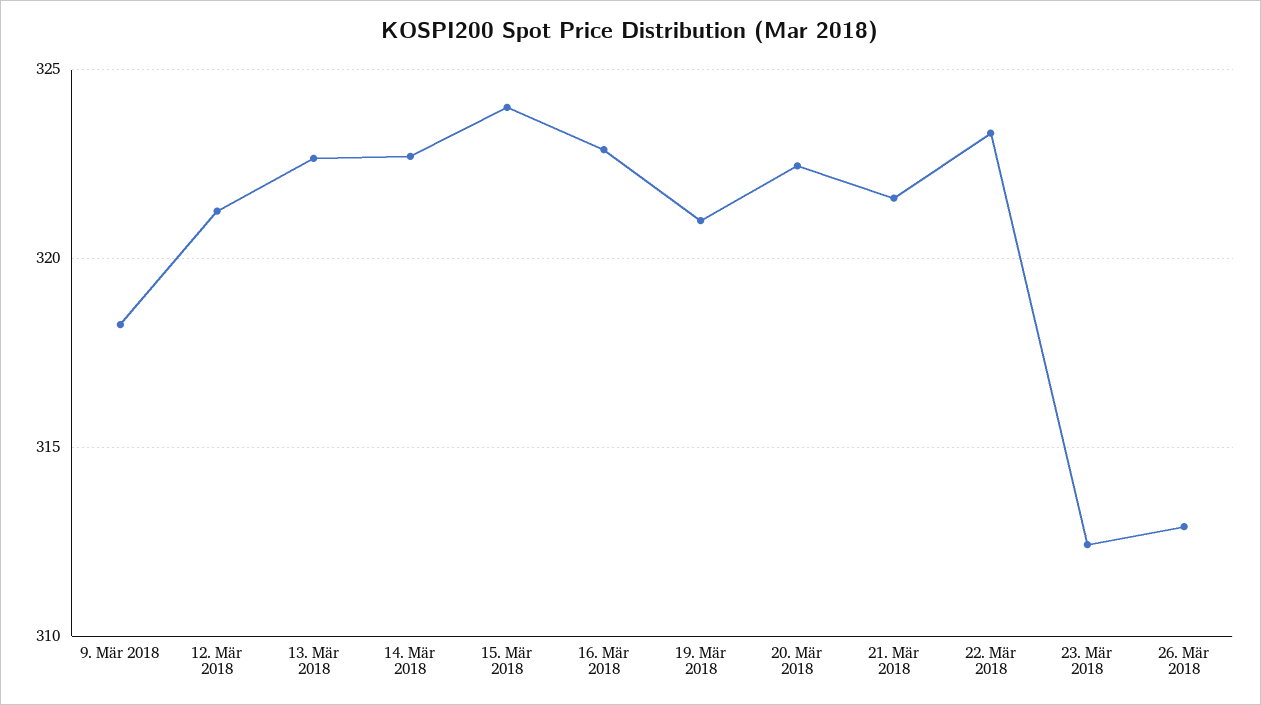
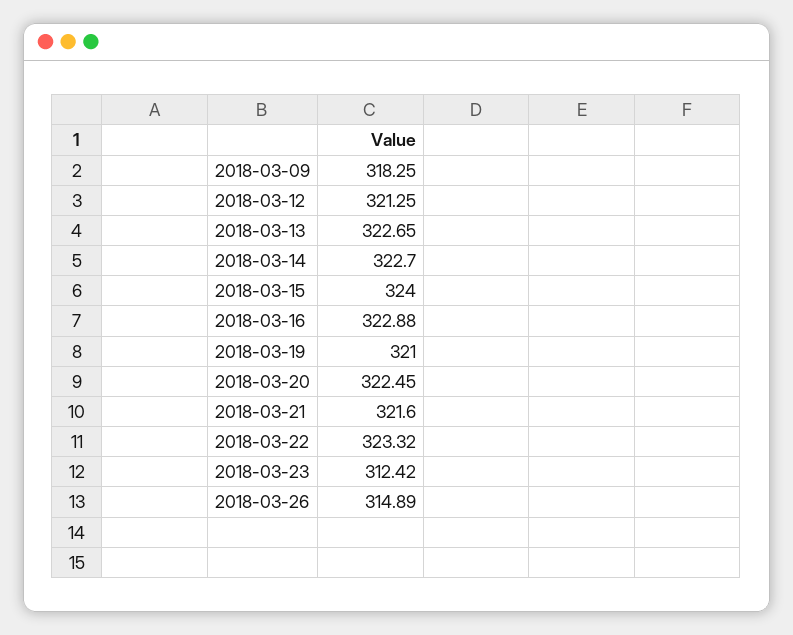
26. Mär 2018: 313 -> 314.89

